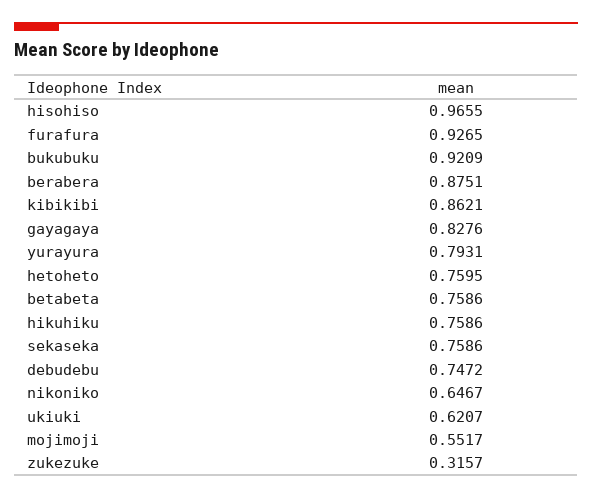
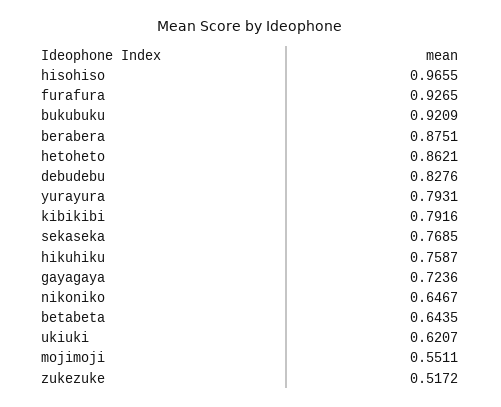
kibikibi: 0.8621 -> 0.7916
gayagaya: 0.8276 -> 0.7236
hetoheto: 0.7595 -> 0.8621
betabeta: 0.7586 -> 0.6435
hikuhiku: 0.7586 -> 0.7587
sekaseka: 0.7586 -> 0.7685
debudebu: 0.7472 -> 0.8276
mojimoji: 0.5517 -> 0.5511
zukezuke: 0.3157 -> 0.5172

